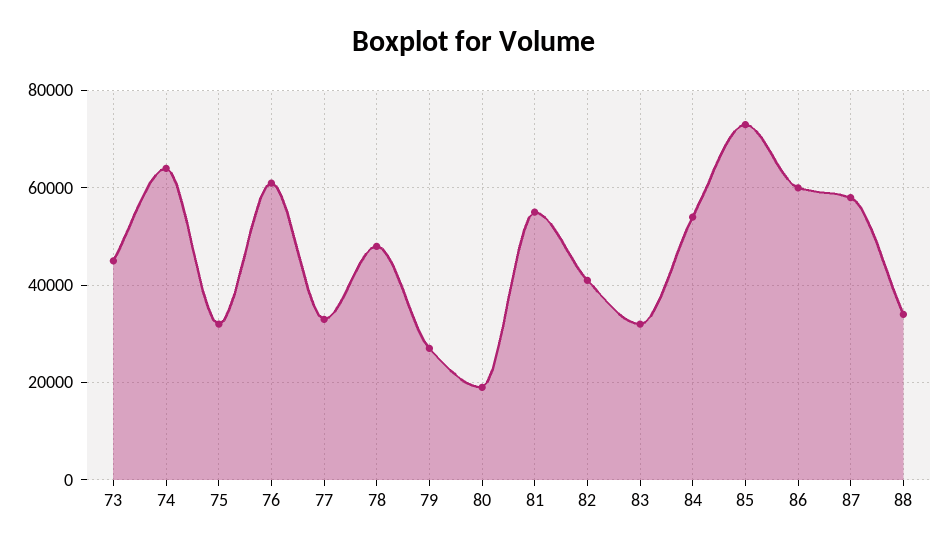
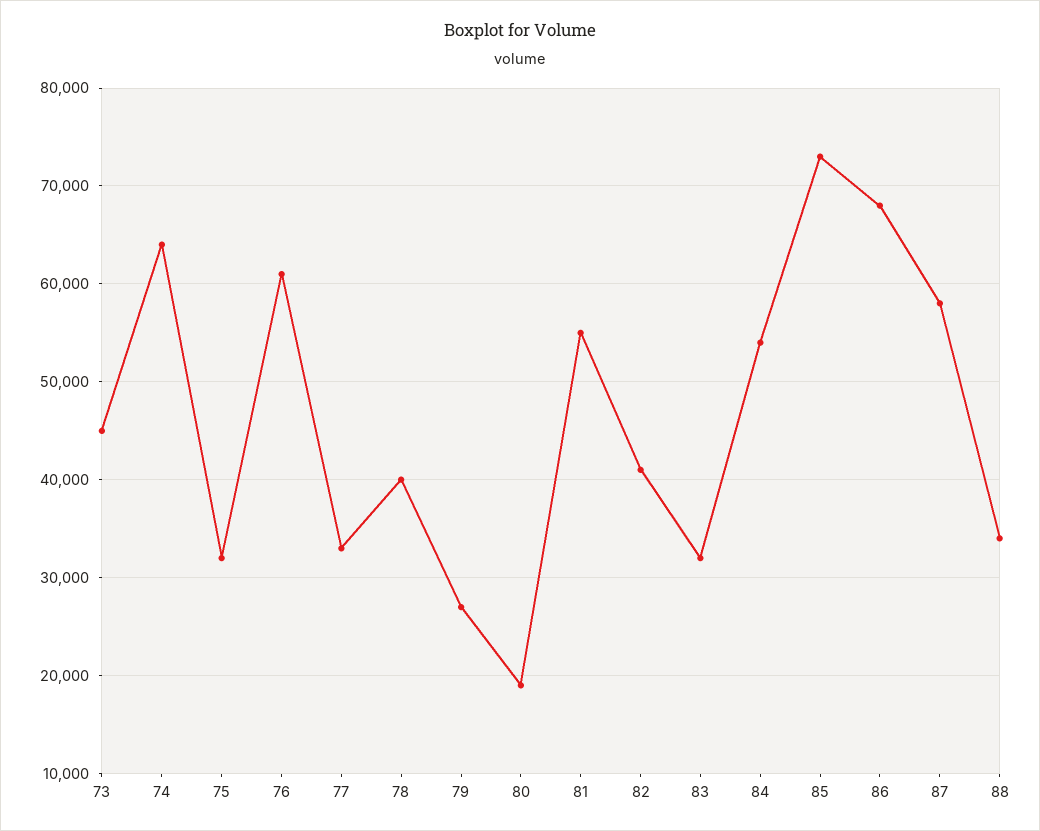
78: 48000 -> 40000
86: 60000 -> 68000

